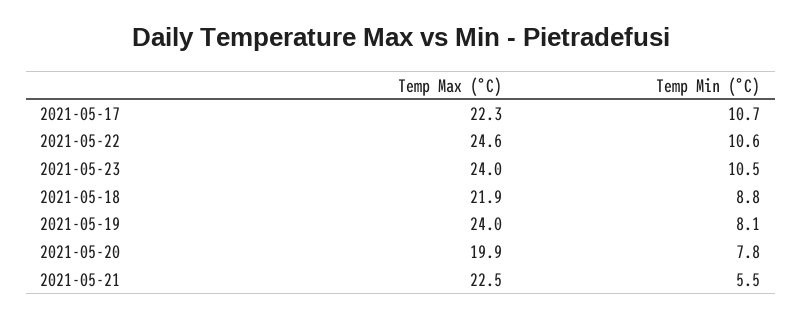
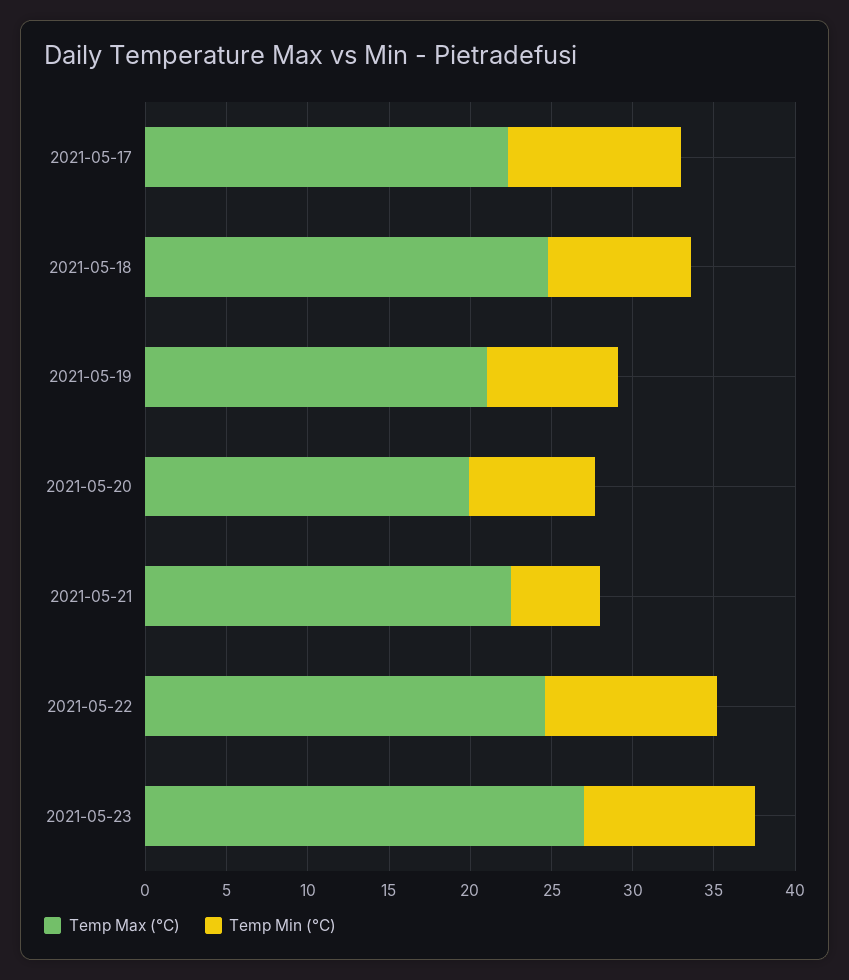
Temp Max (°C), 2021-05-23: 24 -> 27
Temp Max (°C), 2021-05-18: 21.9 -> 25
Temp Max (°C), 2021-05-19: 24 -> 21

